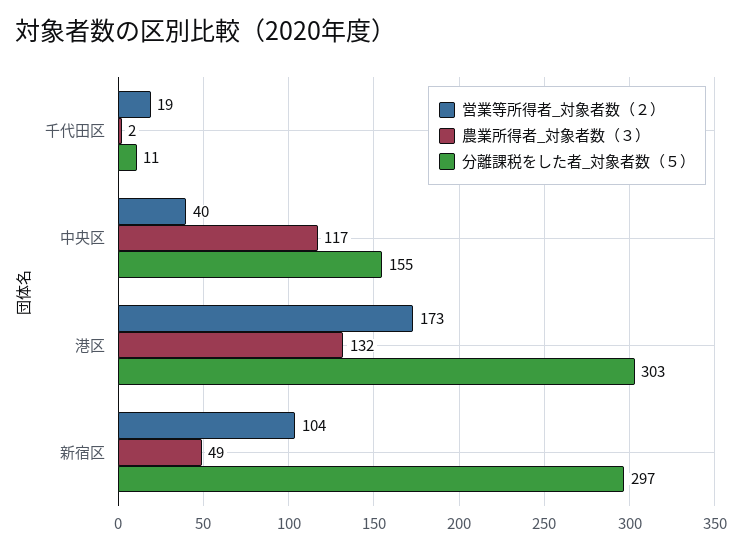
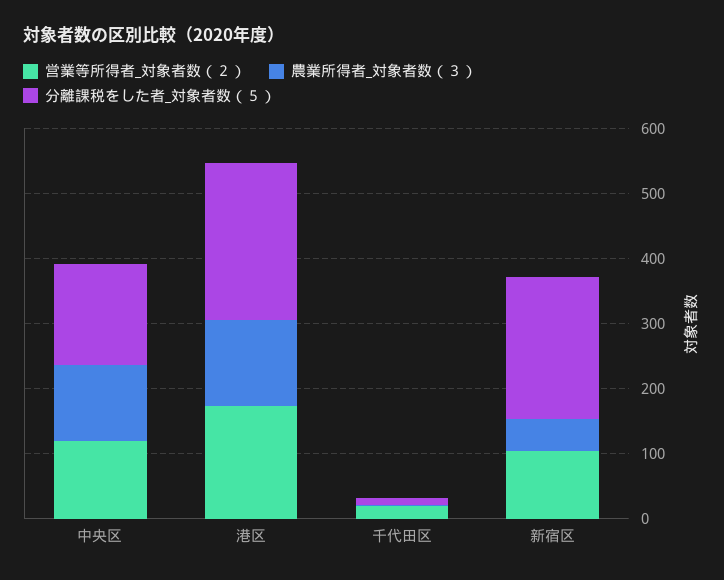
営業等所得者_対象者数（２）, 中央区: 40 -> 120
分離課税をした者_対象者数（５）, 港区: 303 -> 240
分離課税をした者_対象者数（５）, 新宿区: 297 -> 220

